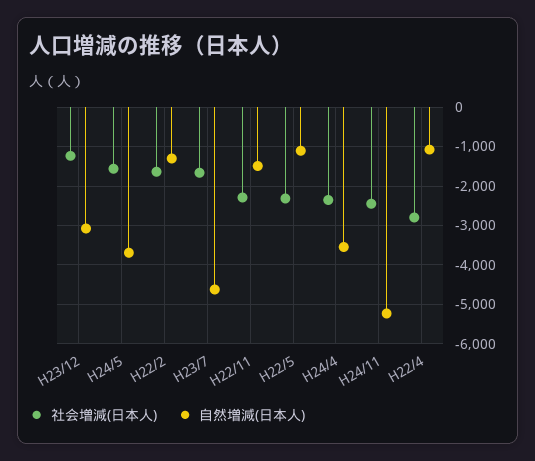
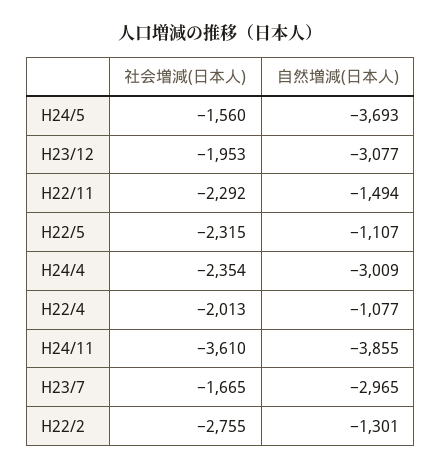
社会増減(日本人), H23/12: -1200 -> -1953
社会増減(日本人), H22/2: -1600 -> -2755
自然増減(日本人), H23/7: -4600 -> -2965
自然増減(日本人), H24/4: -3600 -> -3009
社会増減(日本人), H24/11: -2400 -> -3610
自然増減(日本人), H24/11: -5200 -> -3855
社会増減(日本人), H22/4: -2800 -> -2013

